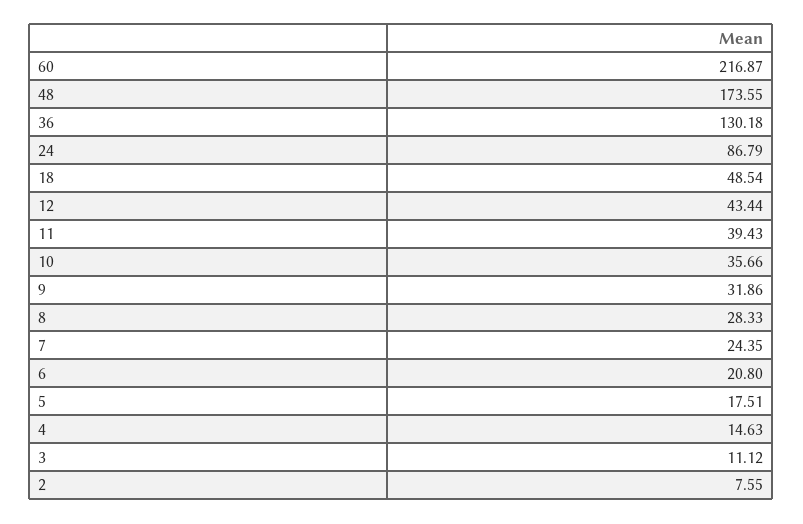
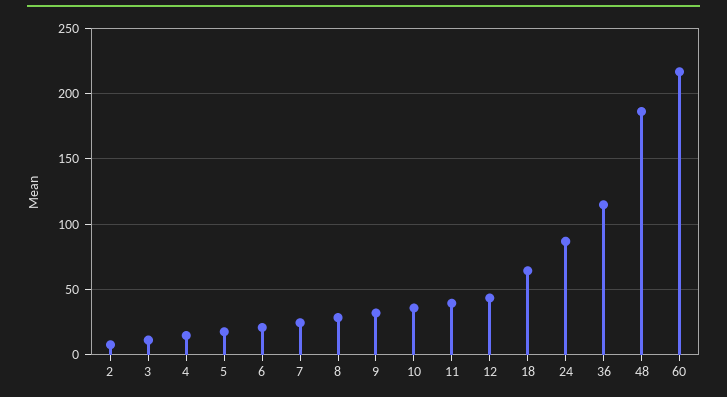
48: 173.55 -> 185
36: 130.18 -> 115
18: 48.54 -> 65

